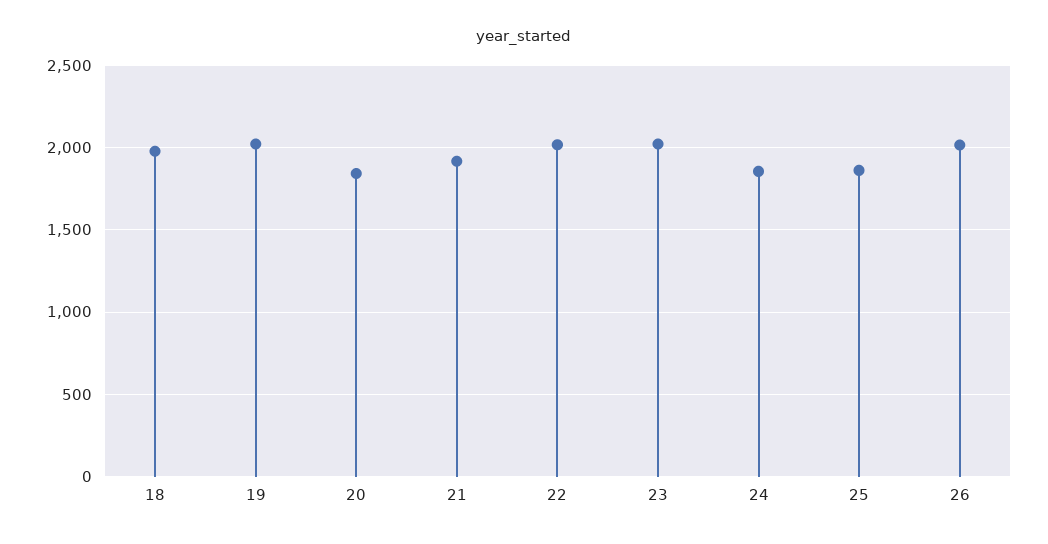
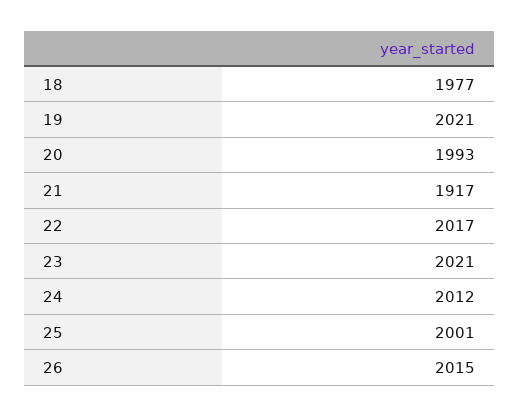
20: 1850 -> 1993
24: 1850 -> 2012
25: 1850 -> 2001

